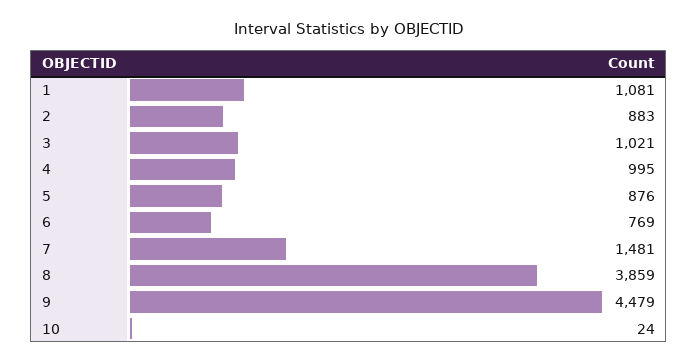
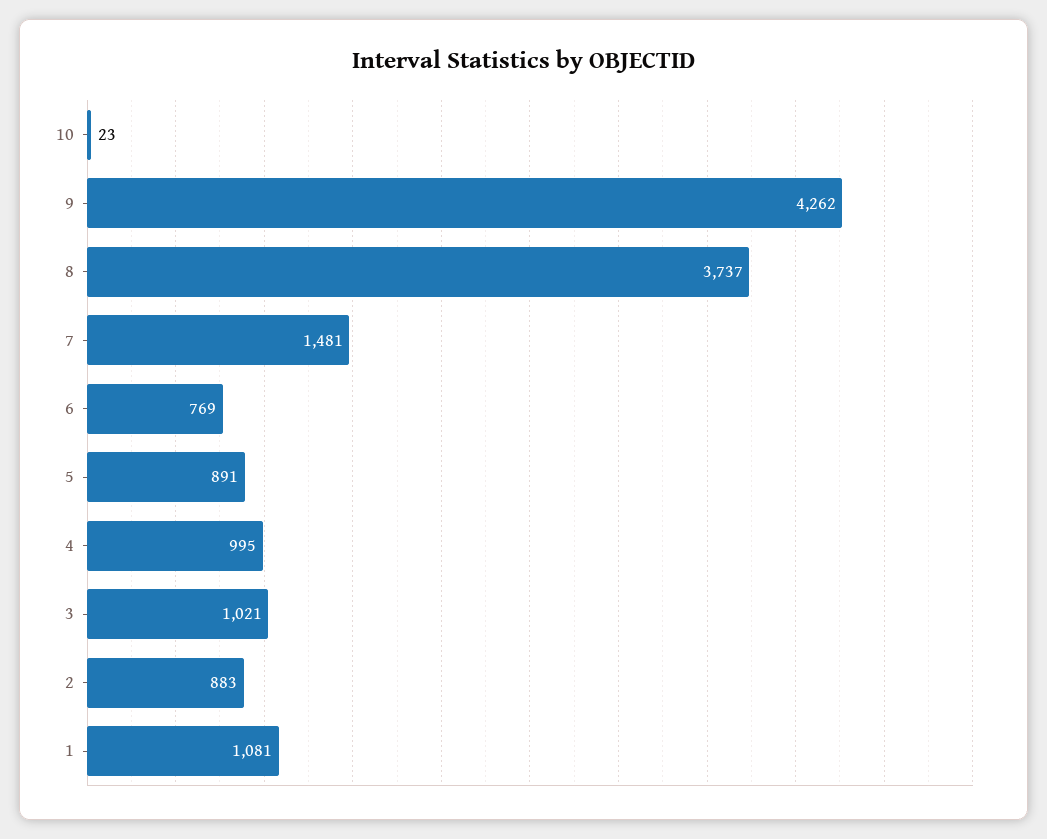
5: 876 -> 891
8: 3859 -> 3737
9: 4479 -> 4262
10: 24 -> 23

